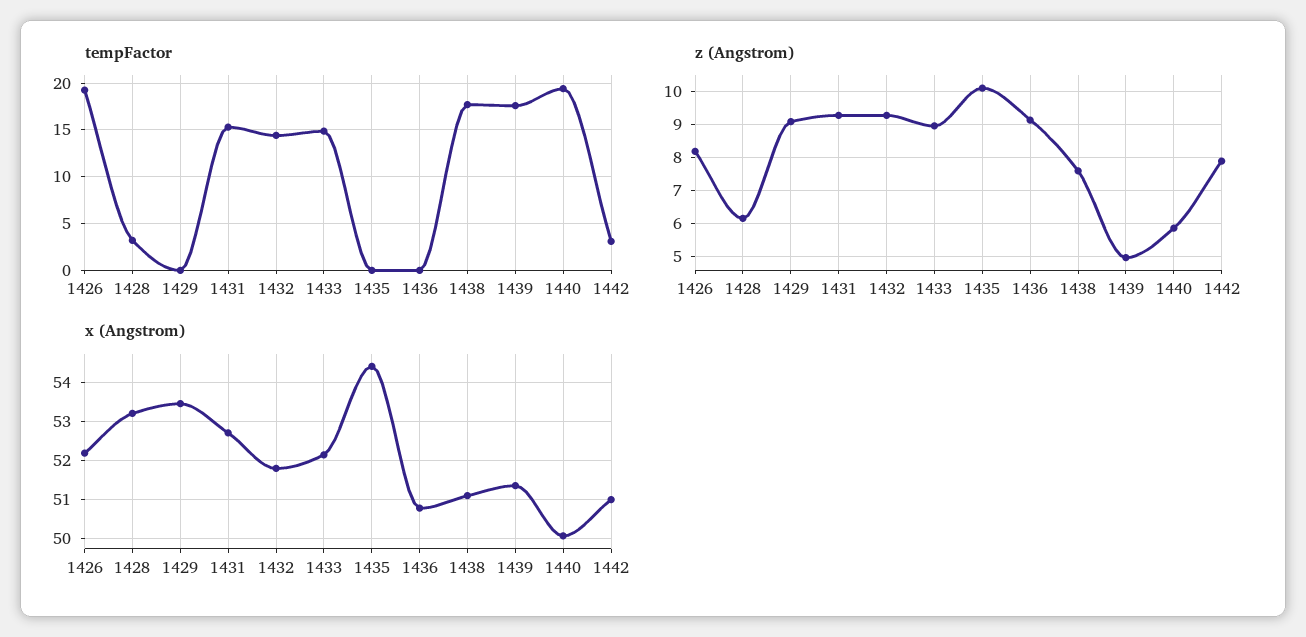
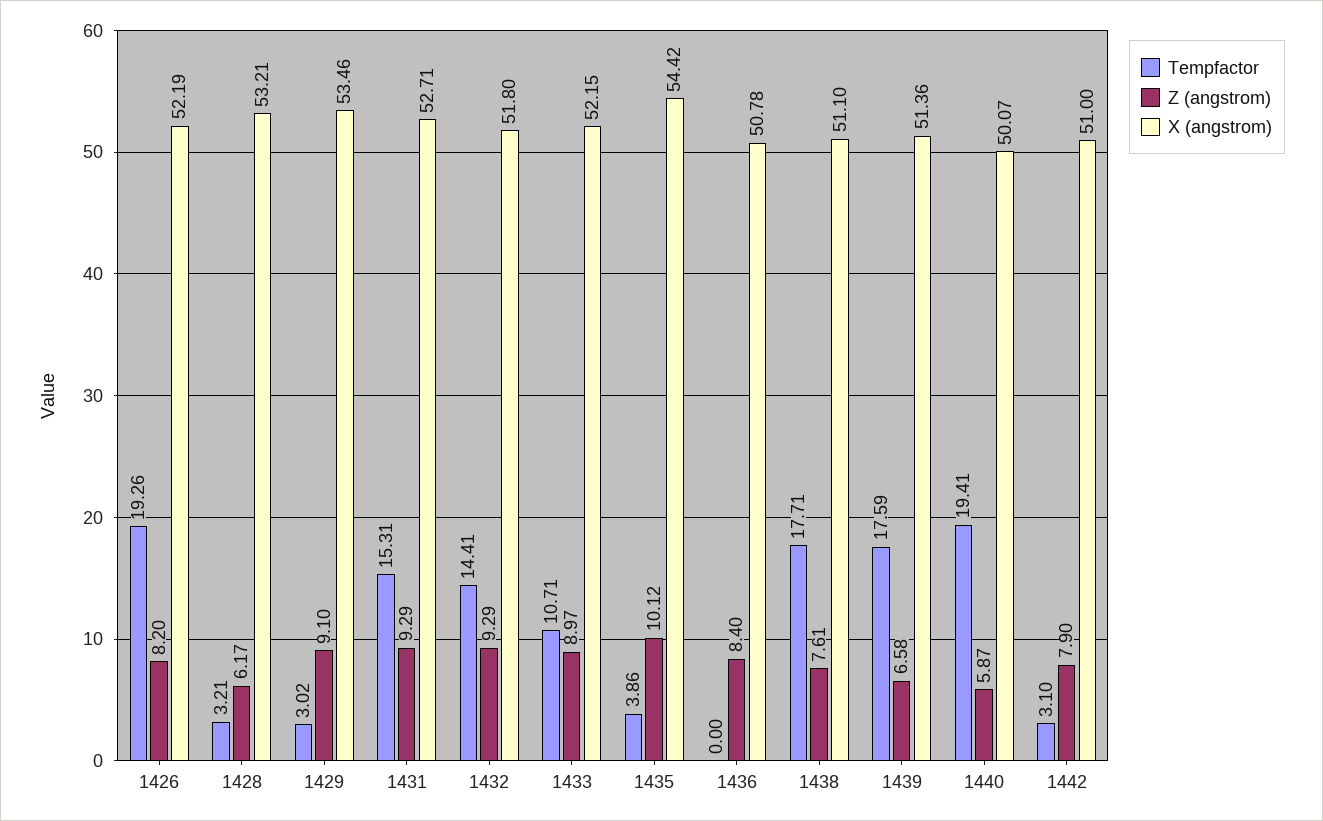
tempFactor, 1429: 0 -> 3.02
tempFactor, 1433: 15 -> 10.71
tempFactor, 1435: 0 -> 3.86
z (Angstrom), 1436: 9.2 -> 8.4
z (Angstrom), 1439: 5 -> 6.58

